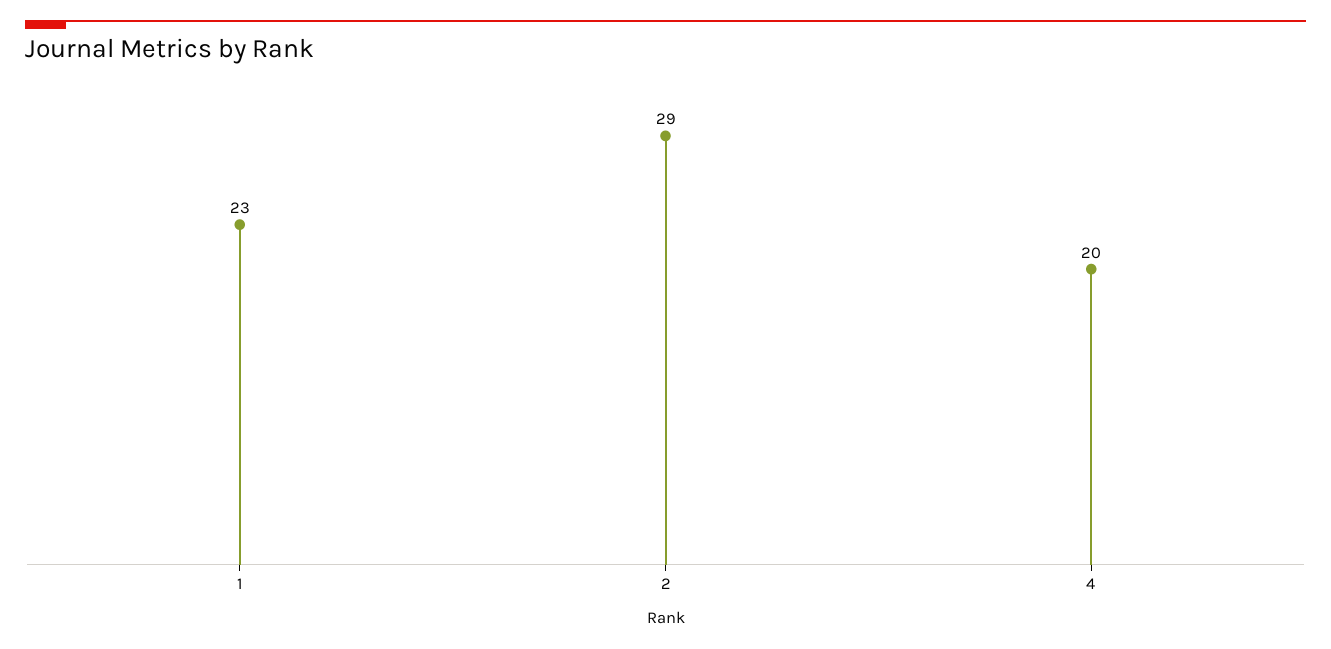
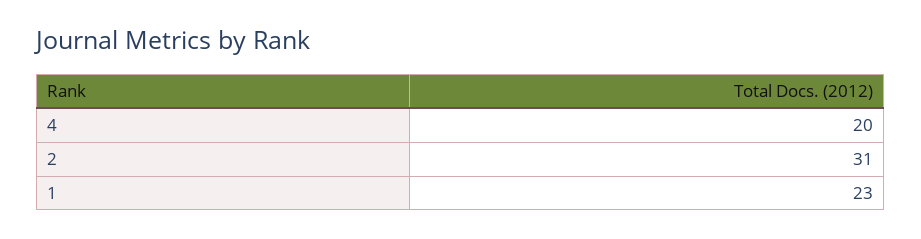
2: 29 -> 31

